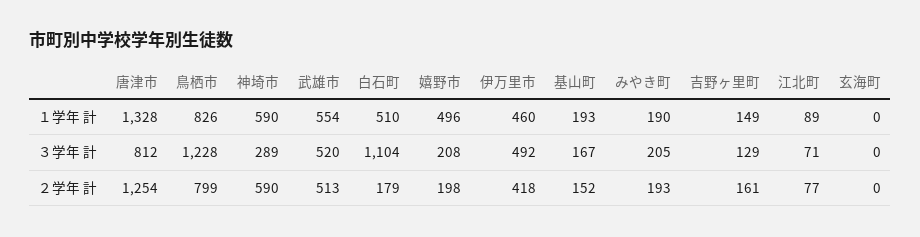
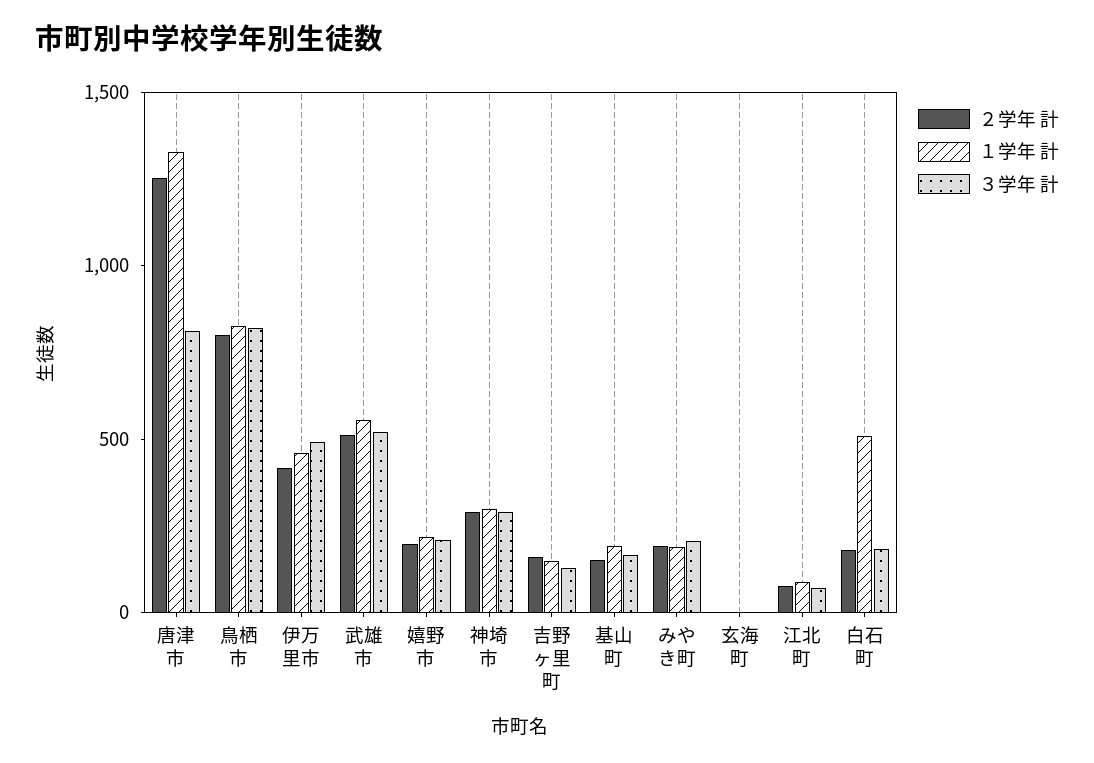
１学年 計, 神埼市: 590 -> 300
１学年 計, 嬉野市: 496 -> 200
３学年 計, 鳥栖市: 1228 -> 800
３学年 計, 白石町: 1104 -> 200
２学年 計, 神埼市: 590 -> 300

